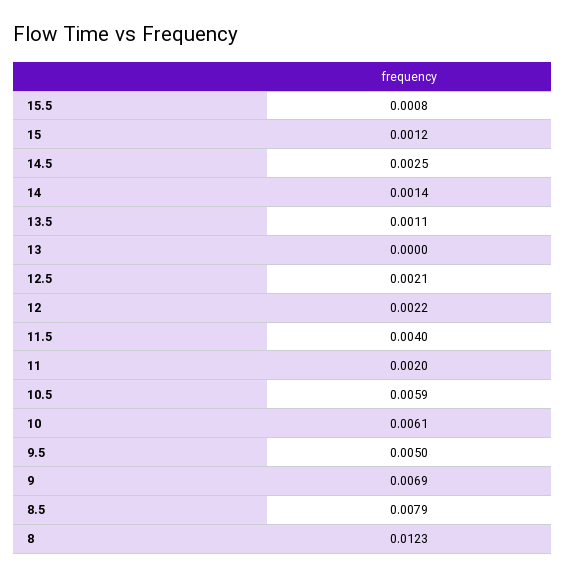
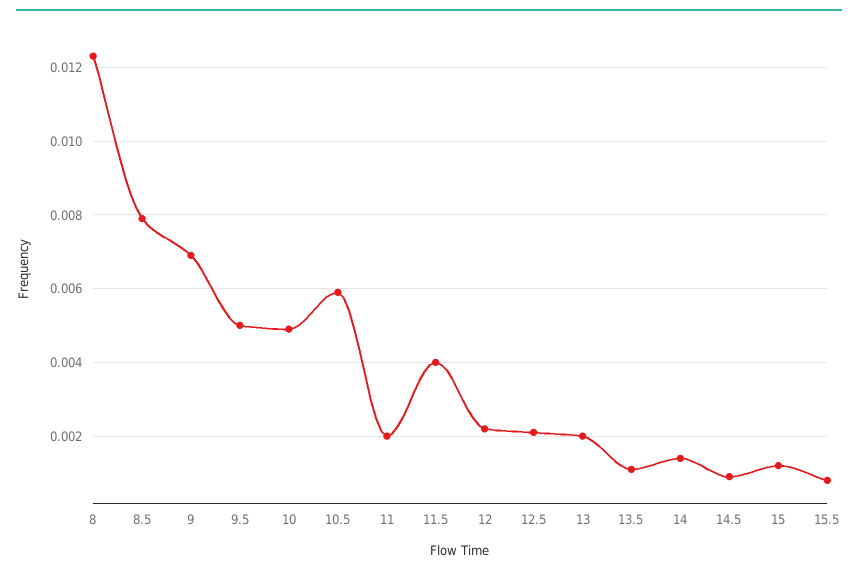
14.5: 0.0025 -> 0.001
13: 0 -> 0.002
10: 0.0061 -> 0.005

